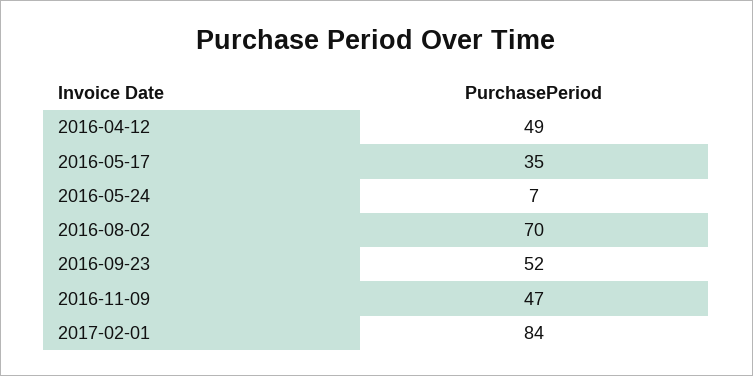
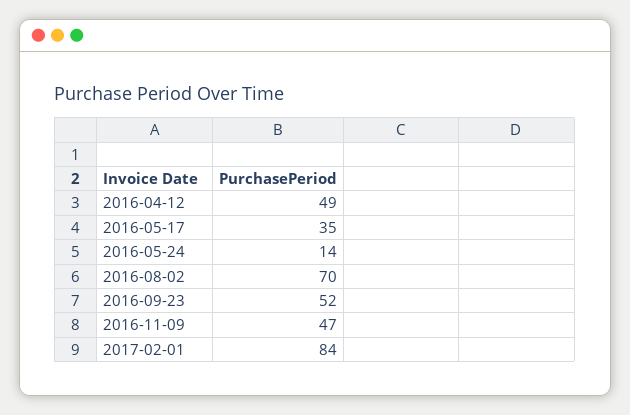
2016-05-24: 7 -> 14

